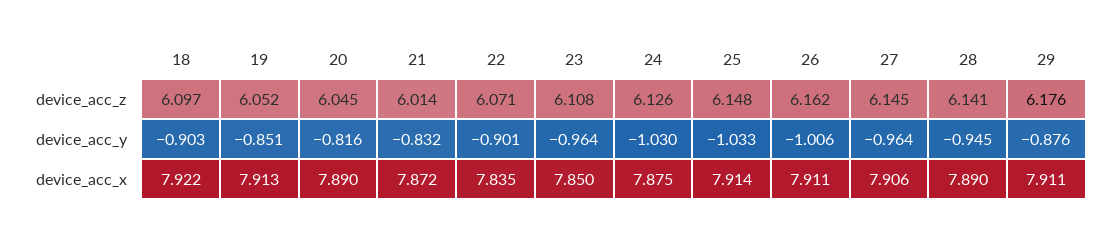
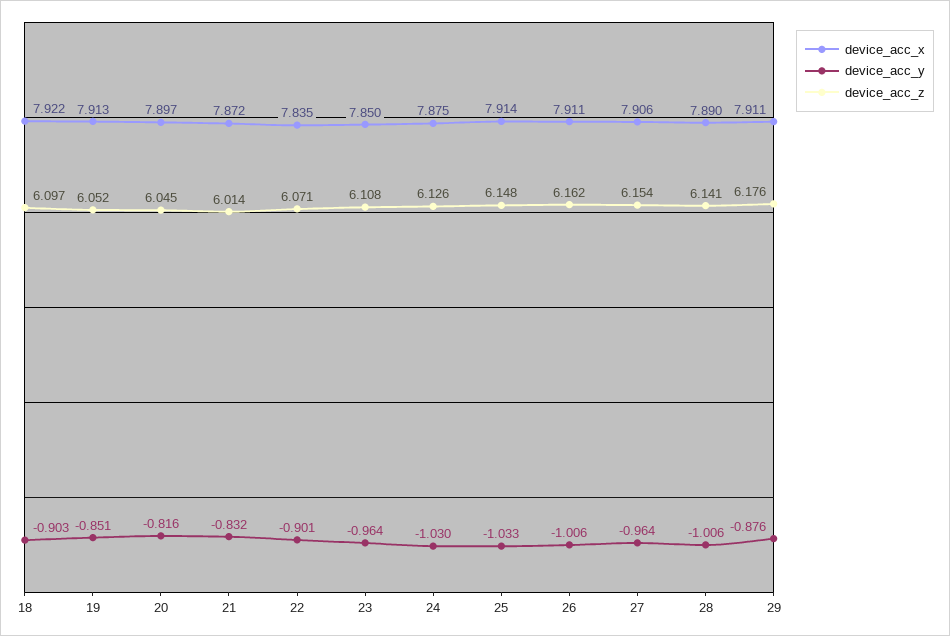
device_acc_z, 27: 6.145 -> 6.154
device_acc_y, 28: -0.945 -> -1.006
device_acc_x, 20: 7.89 -> 7.897

